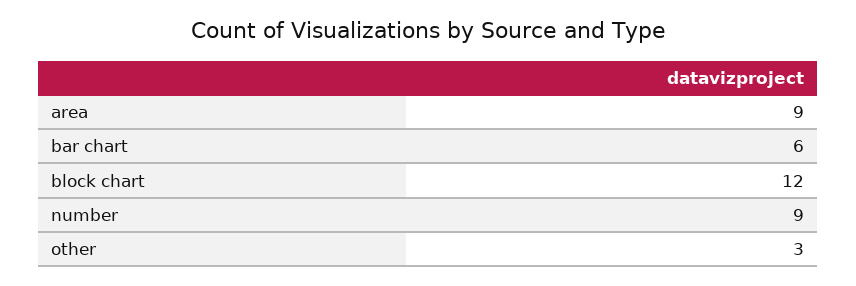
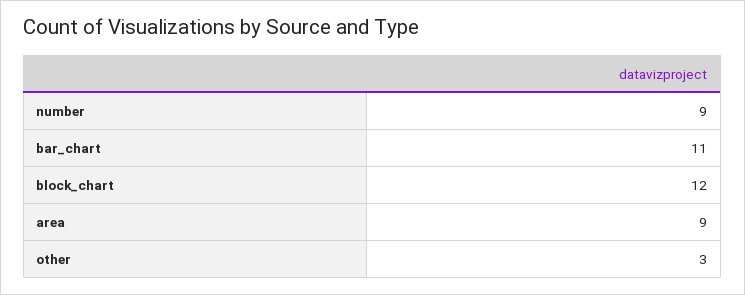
bar chart: 6 -> 11

